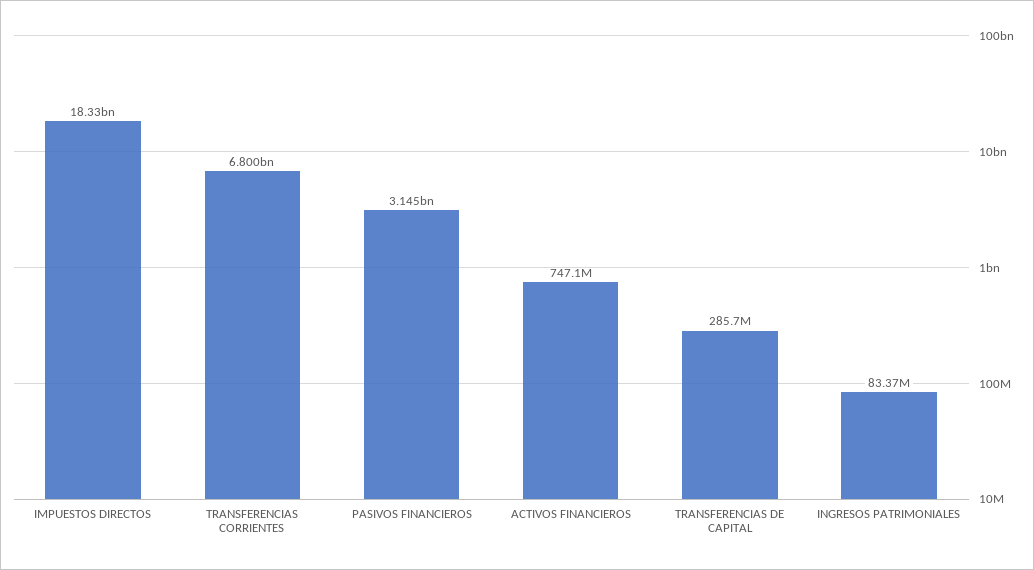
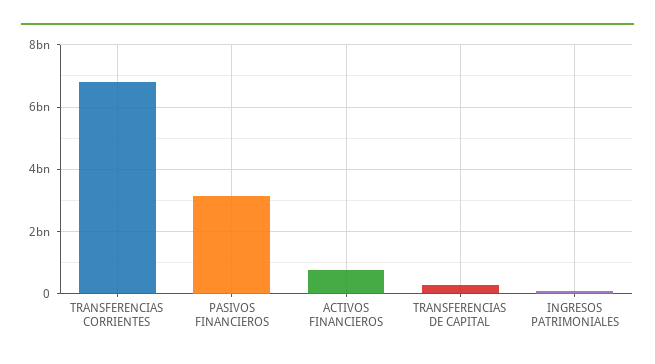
IMPUESTOS DIRECTOS: 18330000000 -> none

